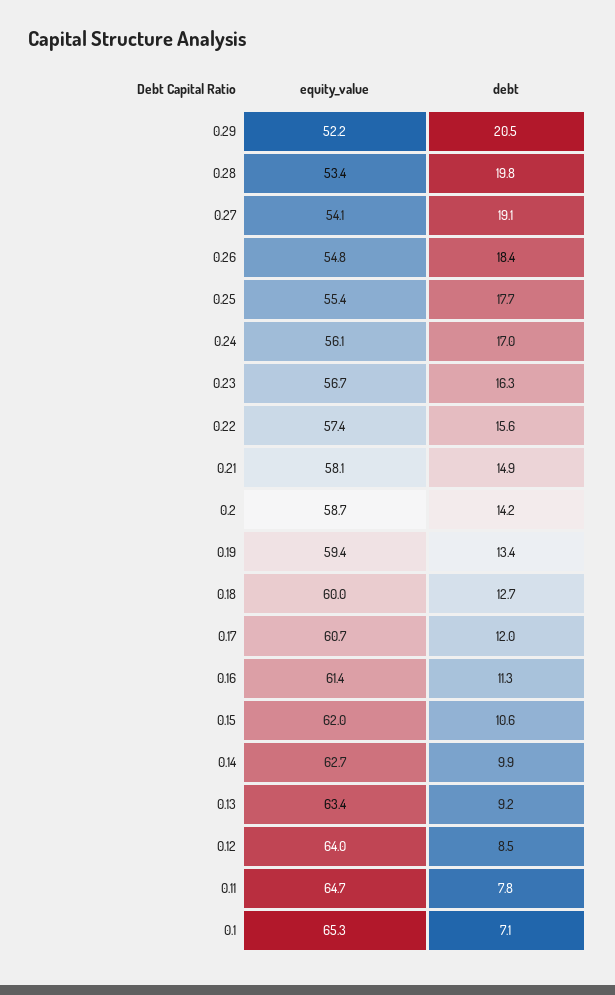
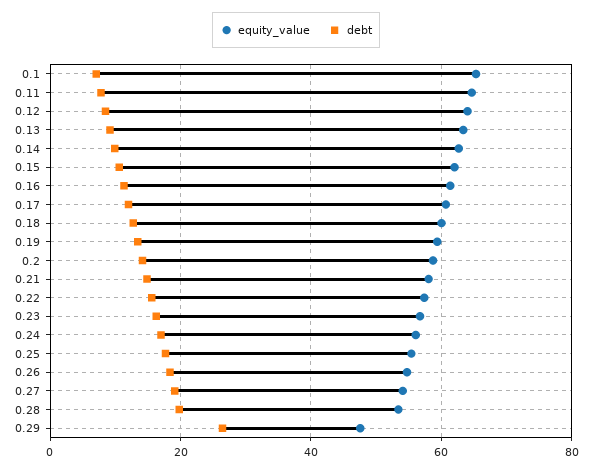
equity_value, 0.29: 52.2 -> 48
debt, 0.29: 20.5 -> 26

